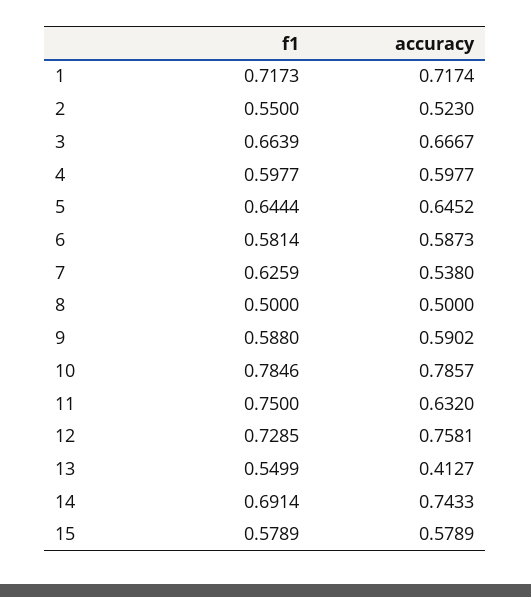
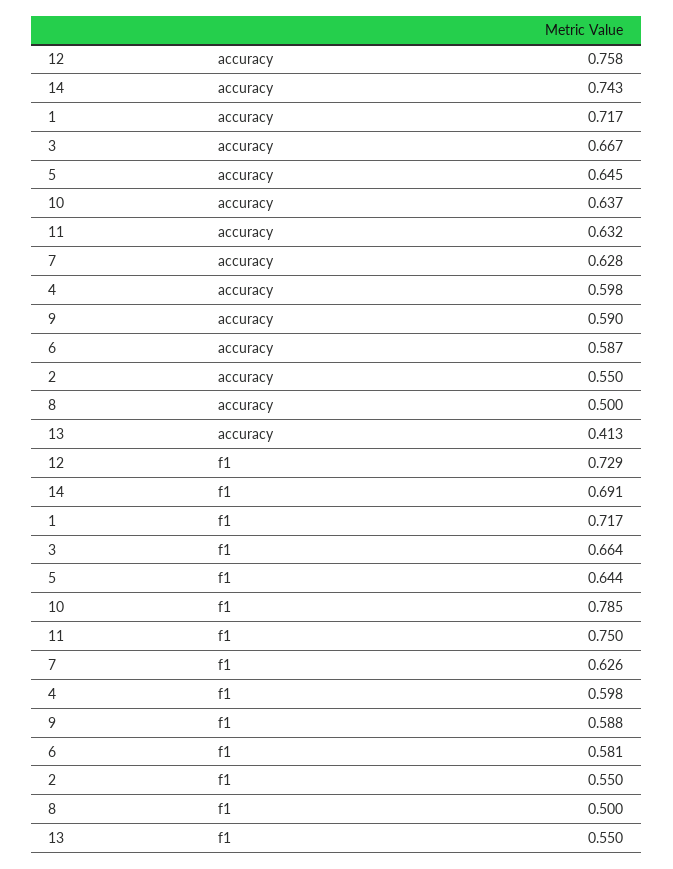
accuracy, 2: 0.523 -> 0.55
accuracy, 7: 0.538 -> 0.628
accuracy, 10: 0.7857 -> 0.637
f1, 15: 0.5789 -> none
accuracy, 15: 0.5789 -> none

